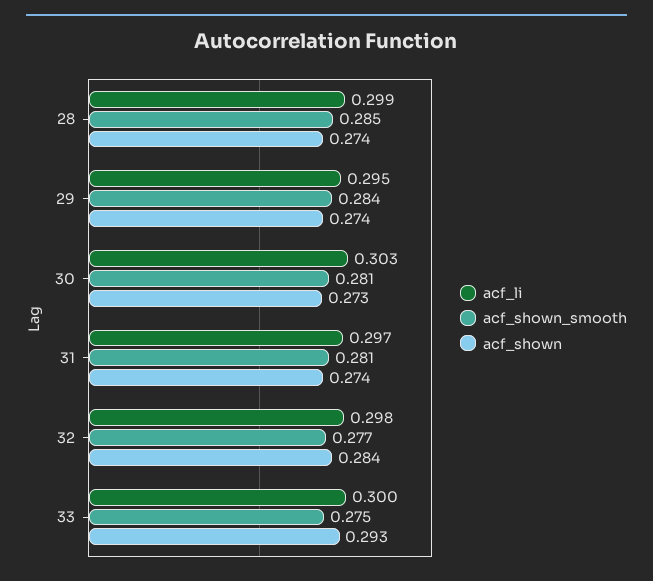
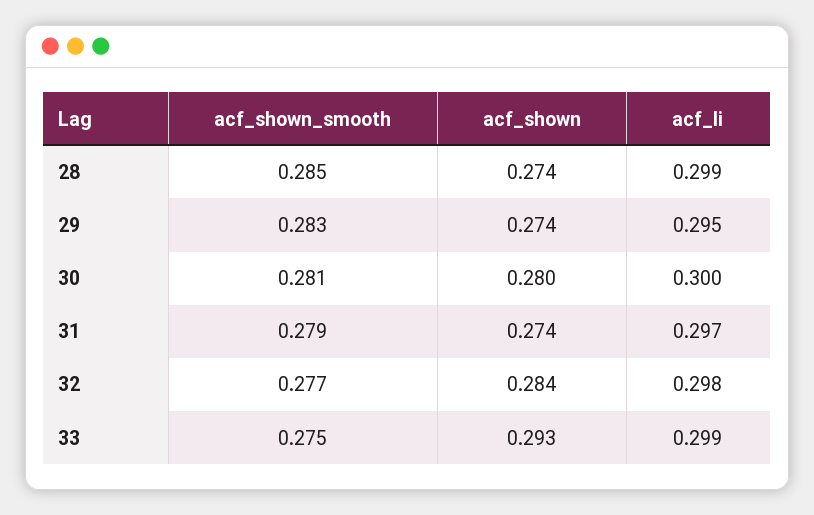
acf_shown_smooth, 29: 0.284 -> 0.283
acf_li, 30: 0.303 -> 0.3
acf_shown, 30: 0.273 -> 0.28
acf_shown_smooth, 31: 0.281 -> 0.279
acf_li, 33: 0.3 -> 0.299

